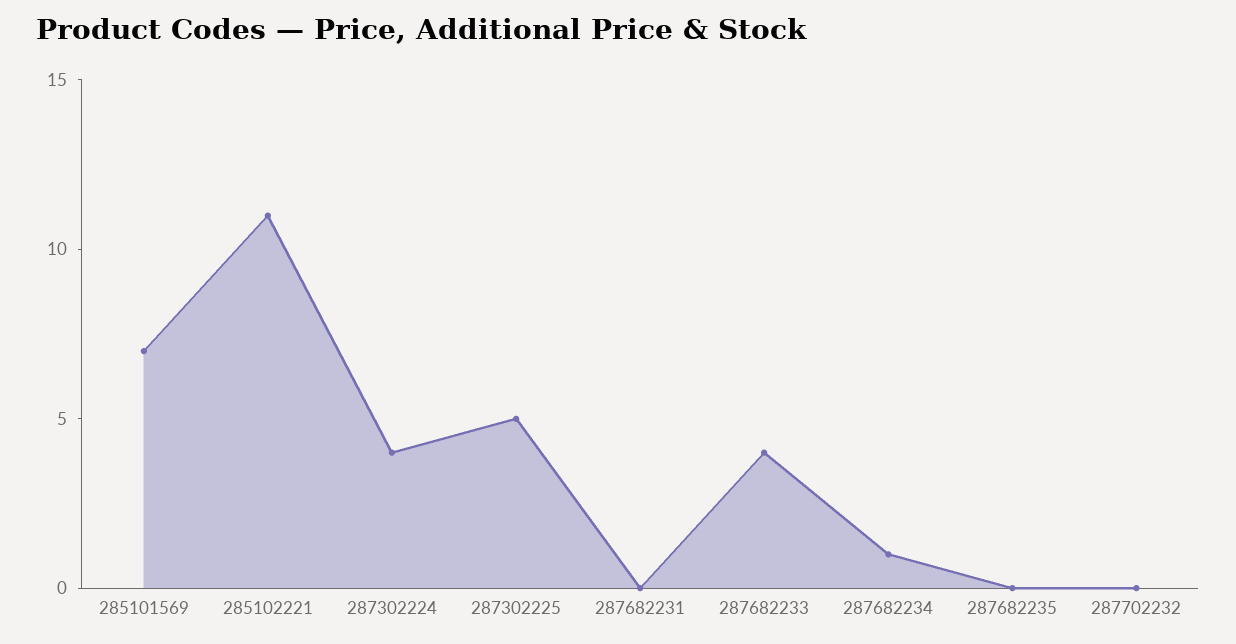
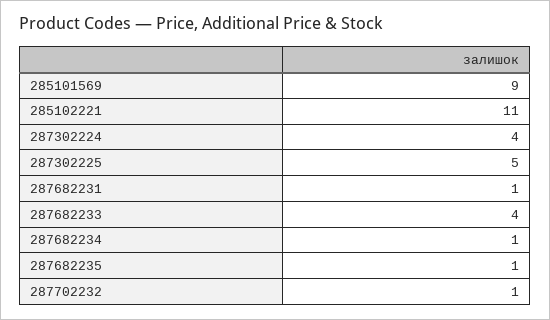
285101569: 7 -> 9
287682231: 0 -> 1
287682235: 0 -> 1
287702232: 0 -> 1

